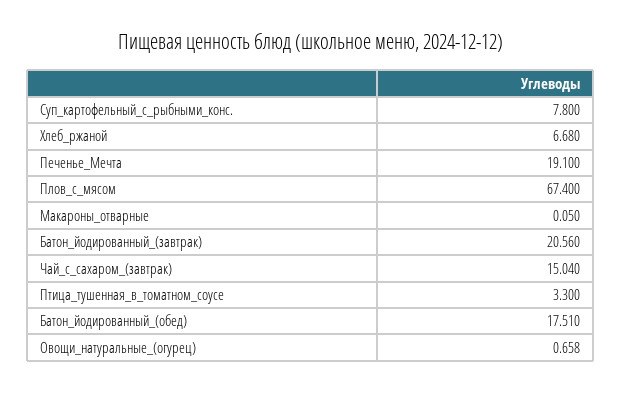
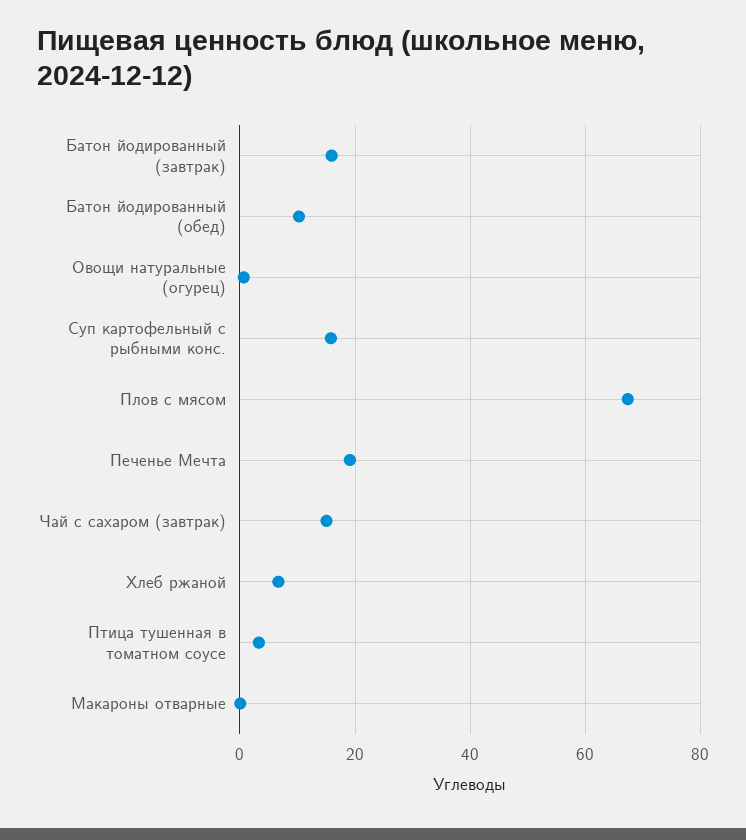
Суп_картофельный_с_рыбными_конс.: 7.8 -> 16
Батон_йодированный_(завтрак): 20.56 -> 16
Батон_йодированный_(обед): 17.51 -> 10

